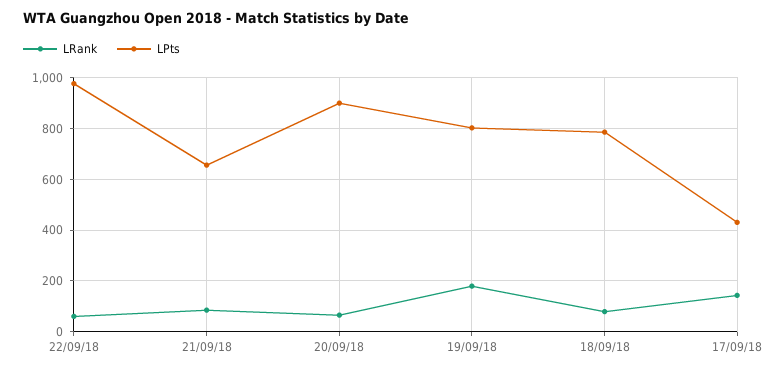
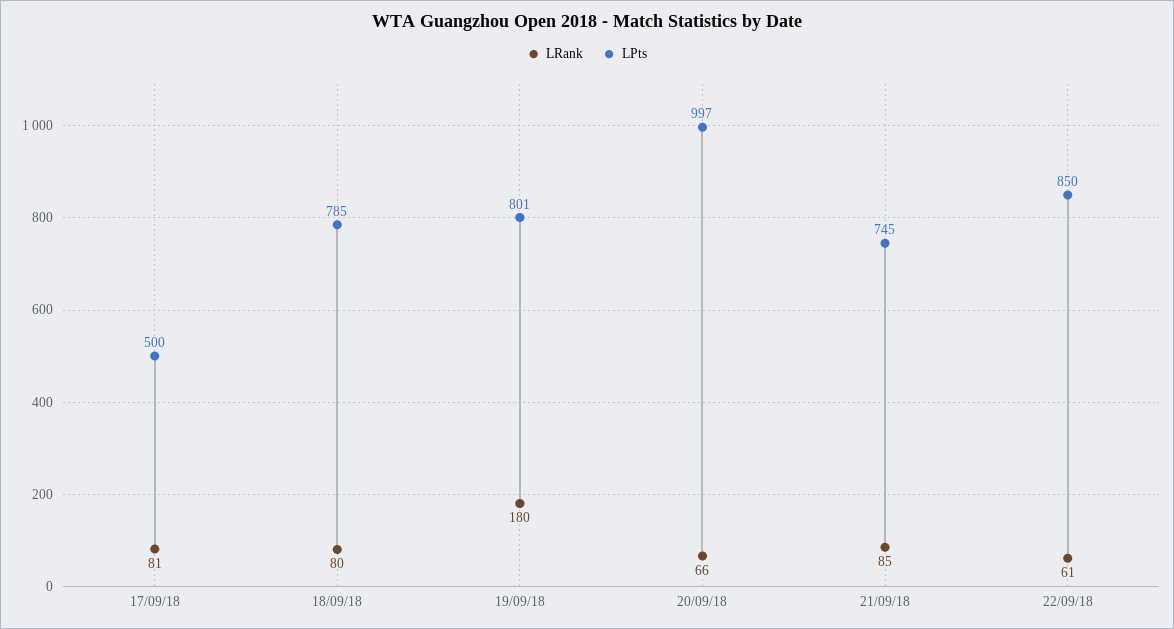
LPts, 22/09/18: 975 -> 850
LPts, 21/09/18: 650 -> 745
LPts, 20/09/18: 900 -> 997
LRank, 17/09/18: 150 -> 81
LPts, 17/09/18: 425 -> 500

